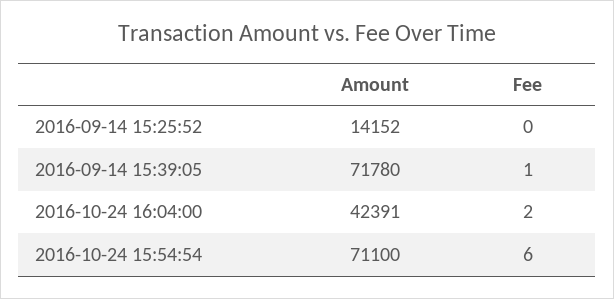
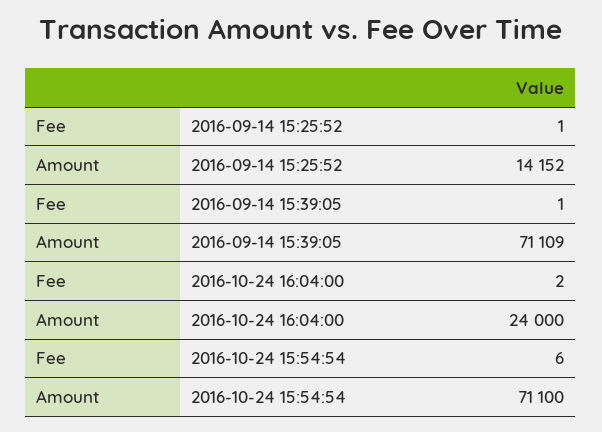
Fee, 2016-09-14 15:25:52: 0 -> 1
Amount, 2016-09-14 15:39:05: 71780 -> 71109
Amount, 2016-10-24 16:04:00: 42391 -> 24000

